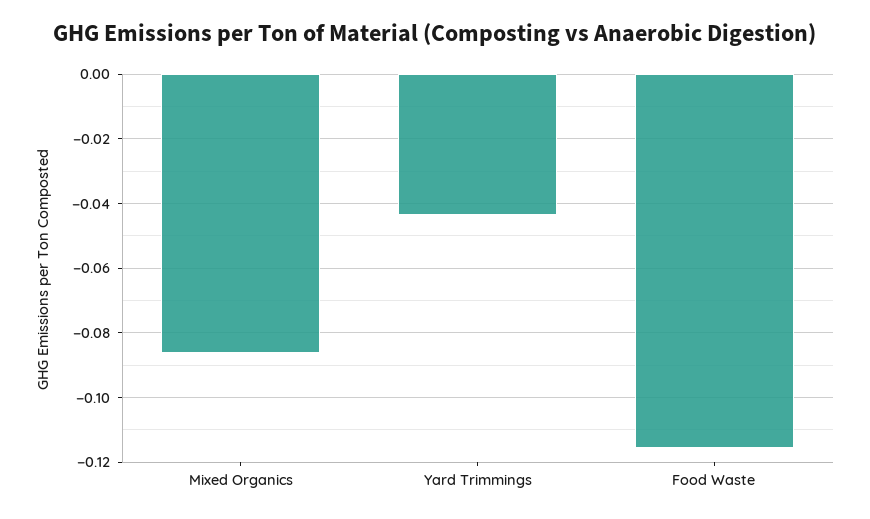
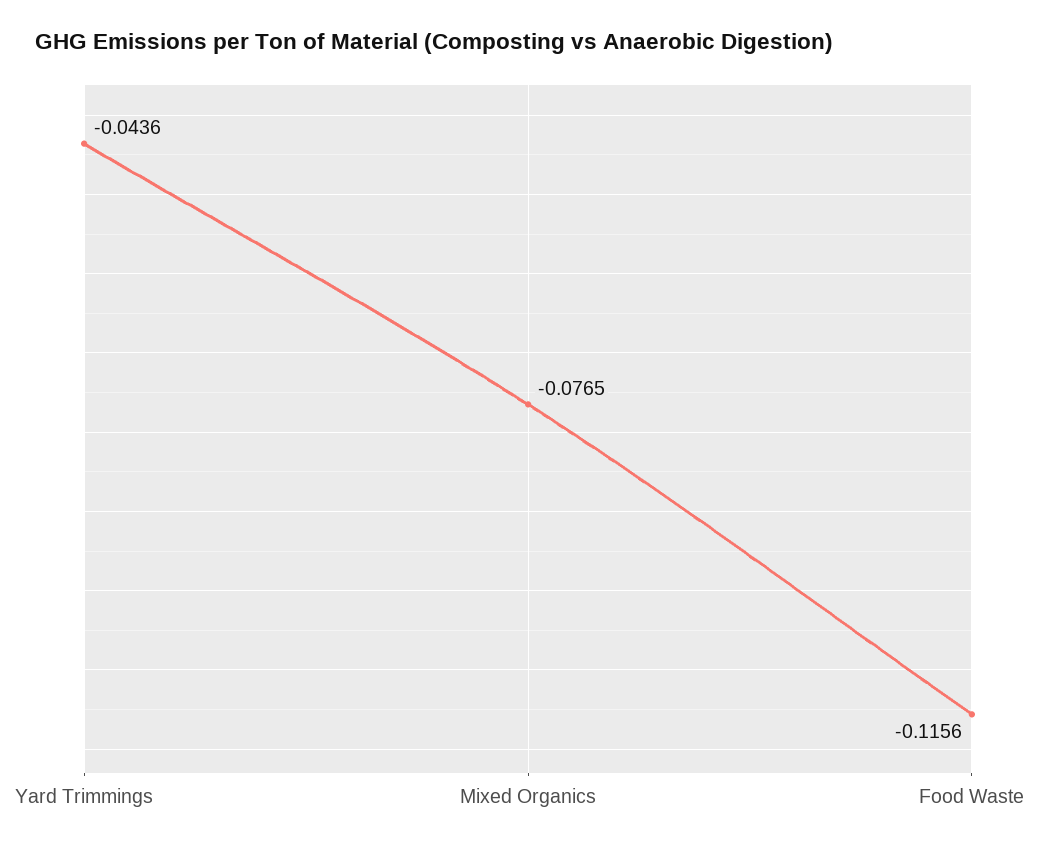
Mixed Organics: -0.086 -> -0.0765

